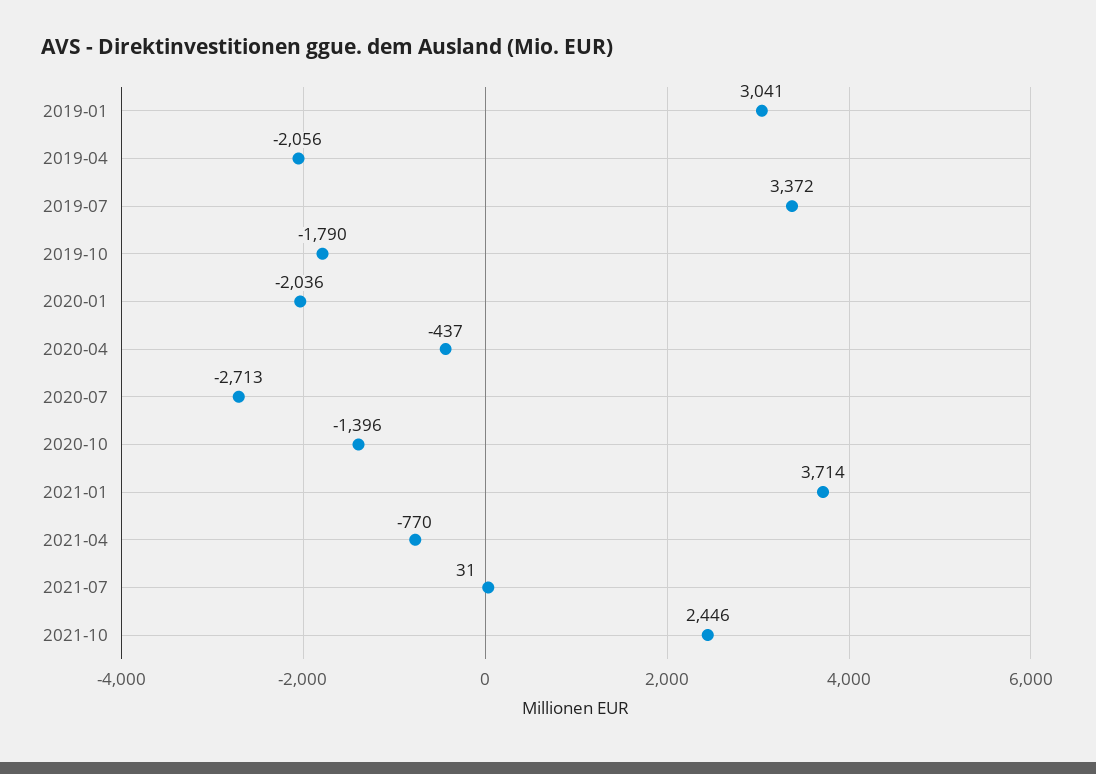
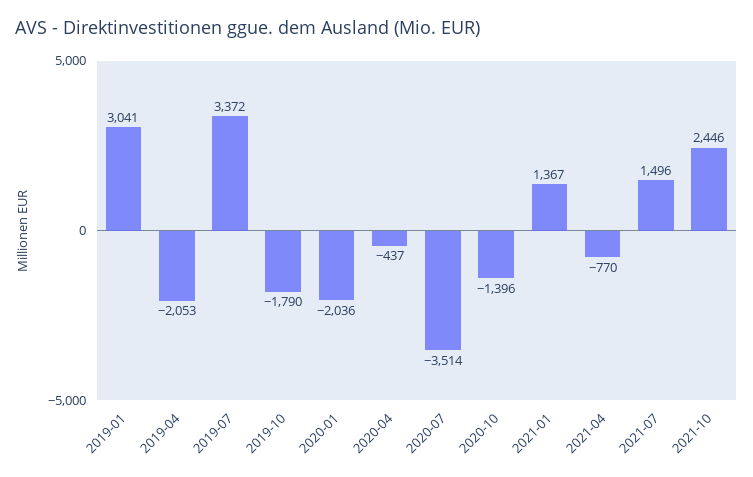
2019-04: -2056 -> -2053
2020-07: -2713 -> -3514
2021-01: 3714 -> 1367
2021-07: 31 -> 1496

